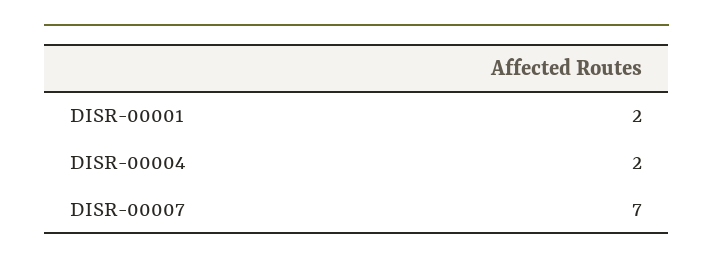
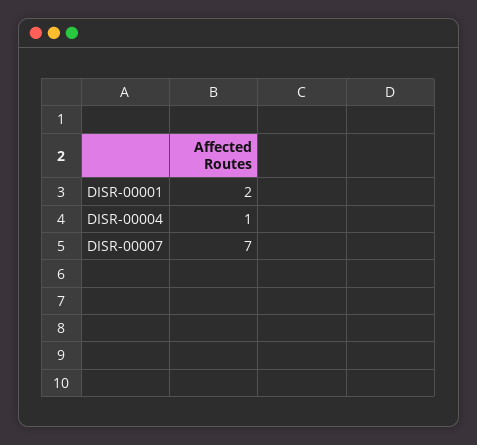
DISR-00004: 2 -> 1

